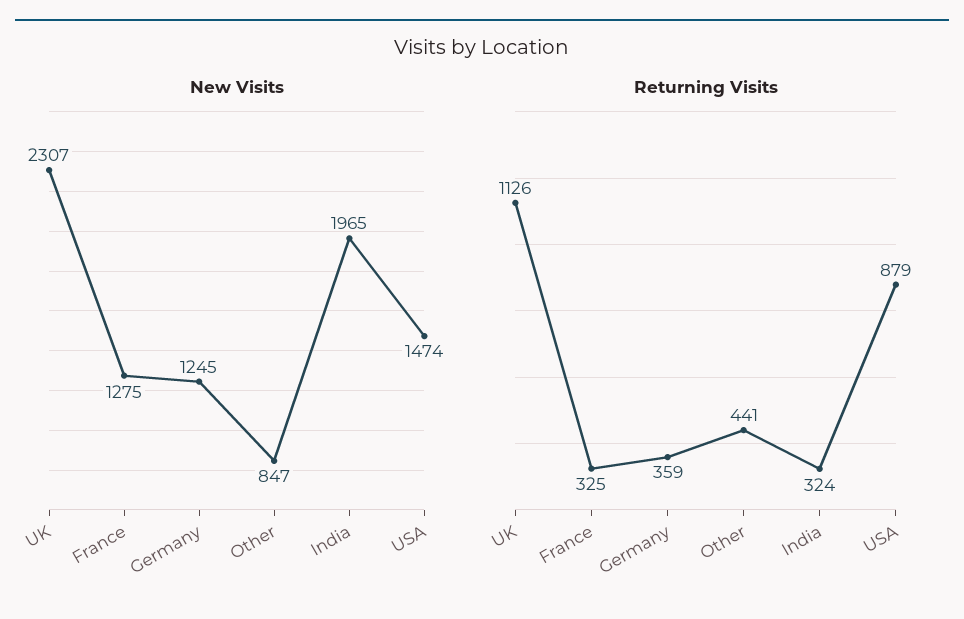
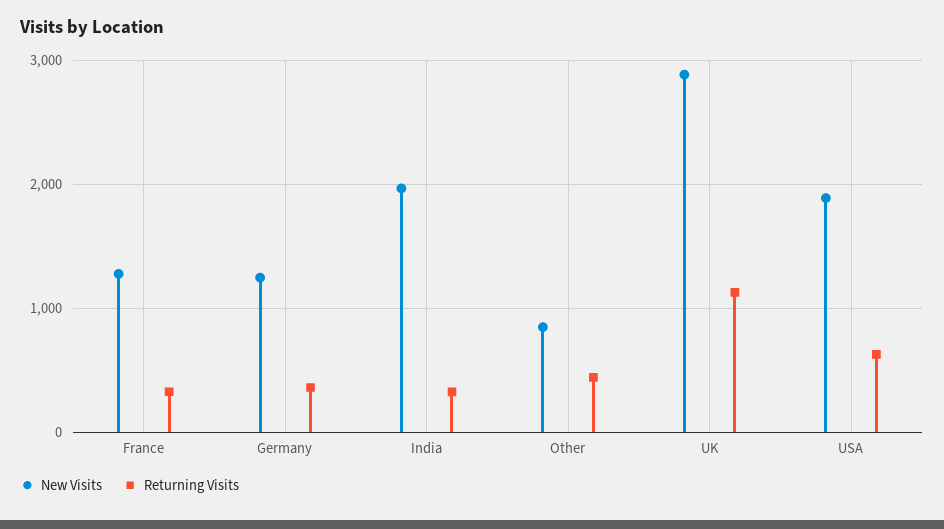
New Visits, UK: 2307 -> 2900
New Visits, USA: 1474 -> 1900
Returning Visits, USA: 879 -> 600

